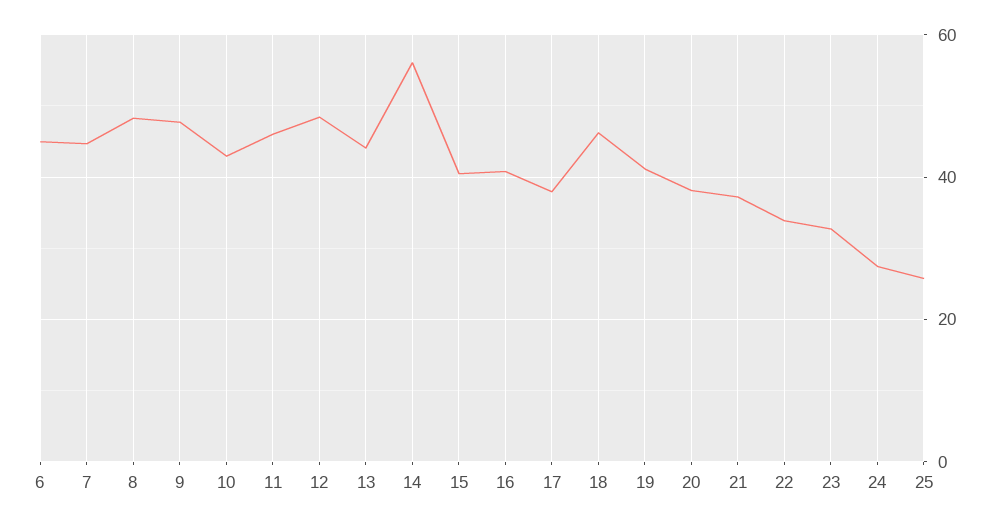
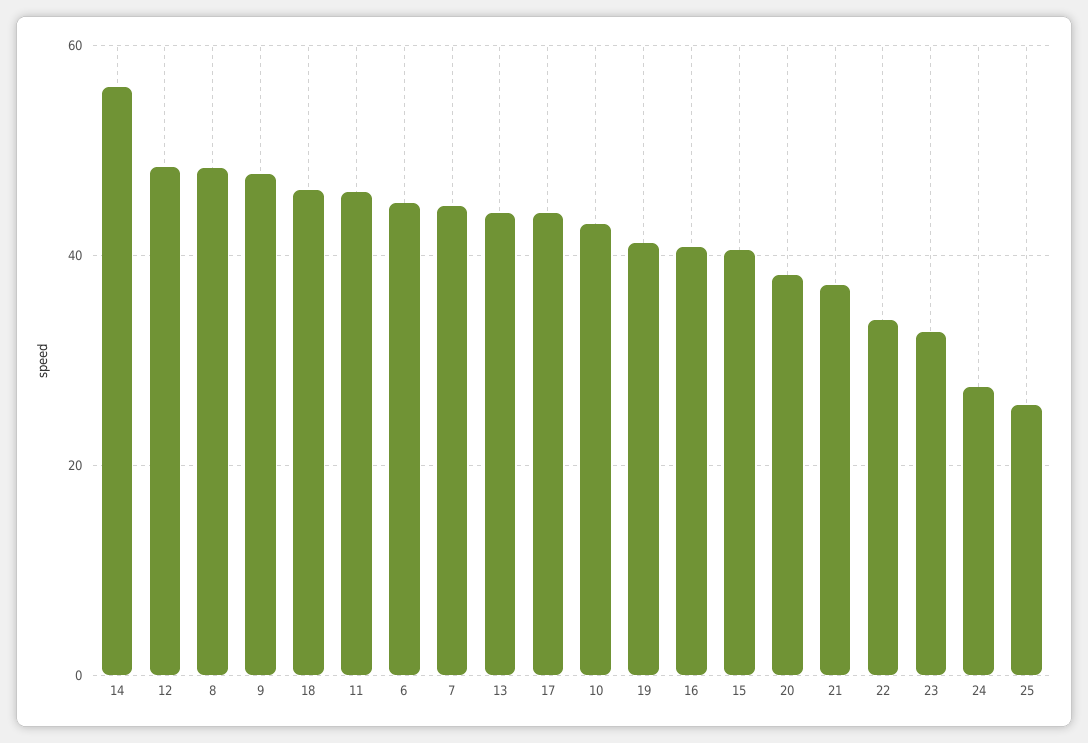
17: 38 -> 44

